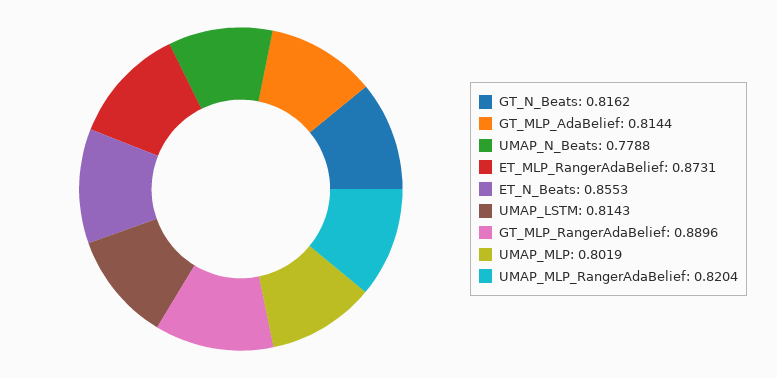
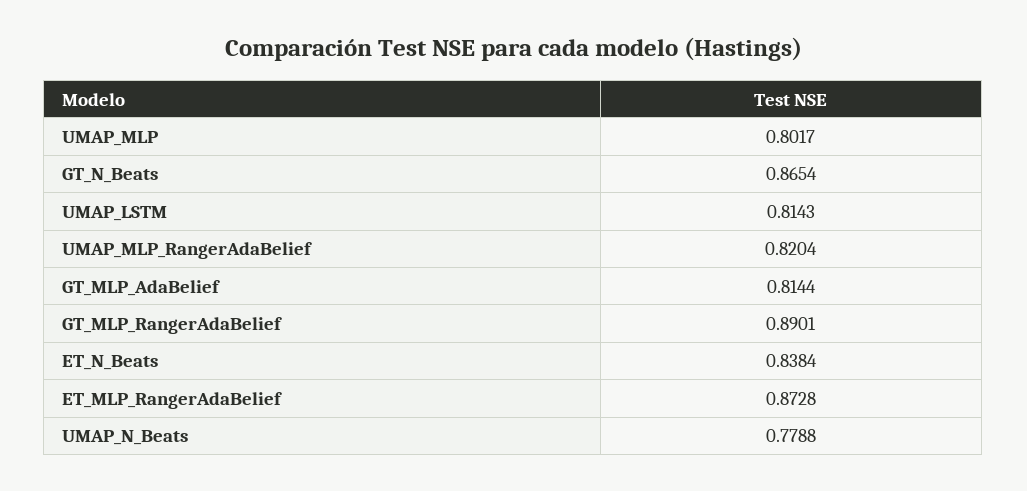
GT_N_Beats: 0.8162 -> 0.8654
ET_MLP_RangerAdaBelief: 0.8731 -> 0.8728
ET_N_Beats: 0.8553 -> 0.8384
GT_MLP_RangerAdaBelief: 0.8896 -> 0.8901
UMAP_MLP: 0.8019 -> 0.8017

